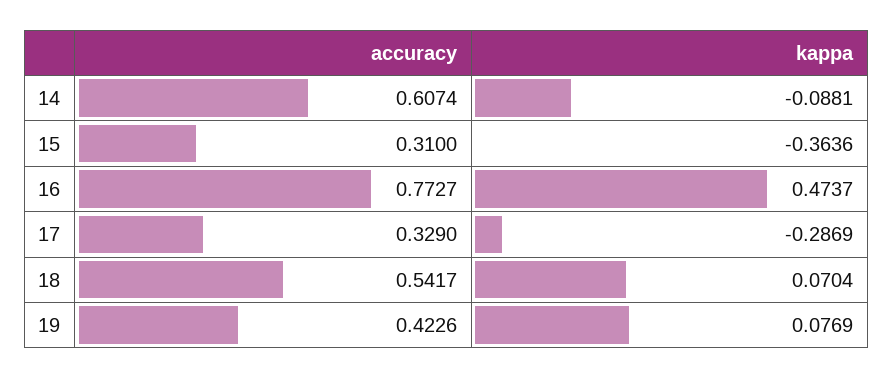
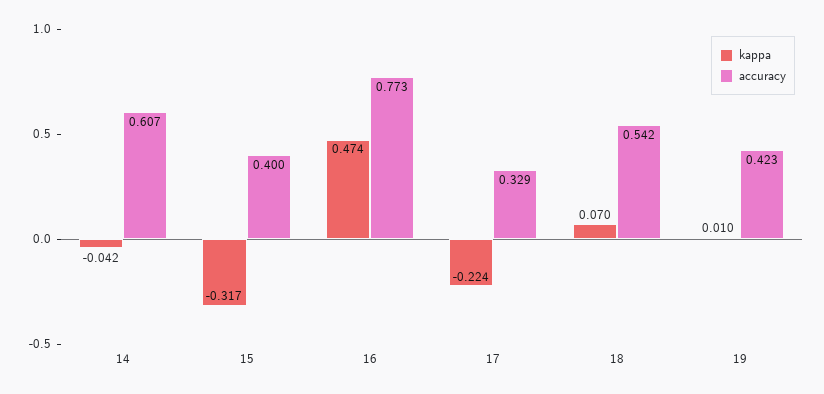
kappa, 14: -0.0881 -> -0.042
accuracy, 15: 0.31 -> 0.4
kappa, 15: -0.3636 -> -0.317
kappa, 17: -0.2869 -> -0.224
kappa, 19: 0.0769 -> 0.01

